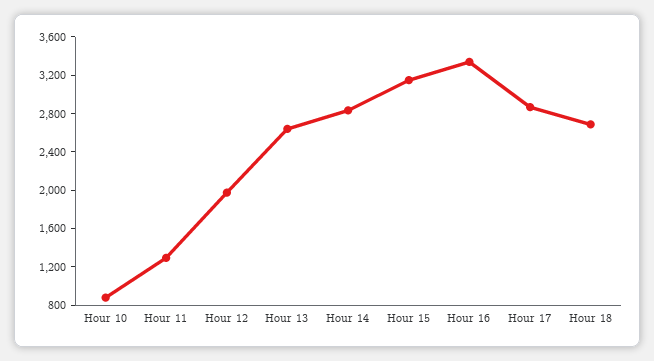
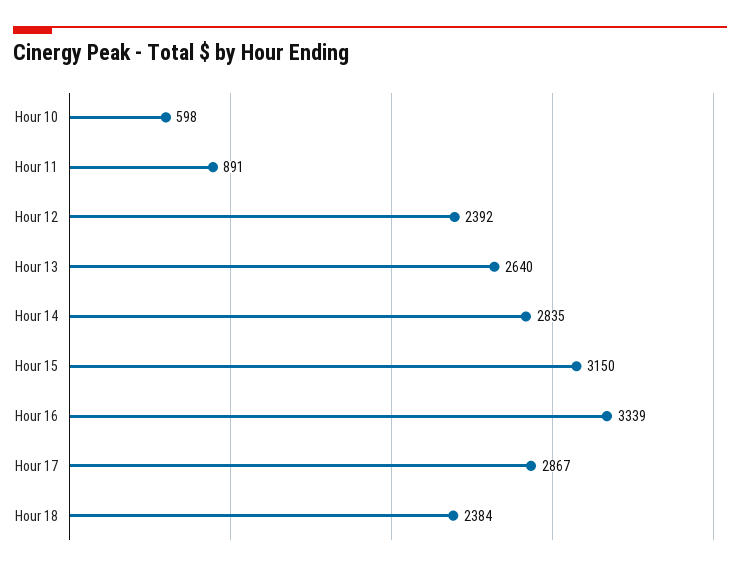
Hour 10: 900 -> 598
Hour 11: 1300 -> 891
Hour 12: 2000 -> 2392
Hour 18: 2700 -> 2384

